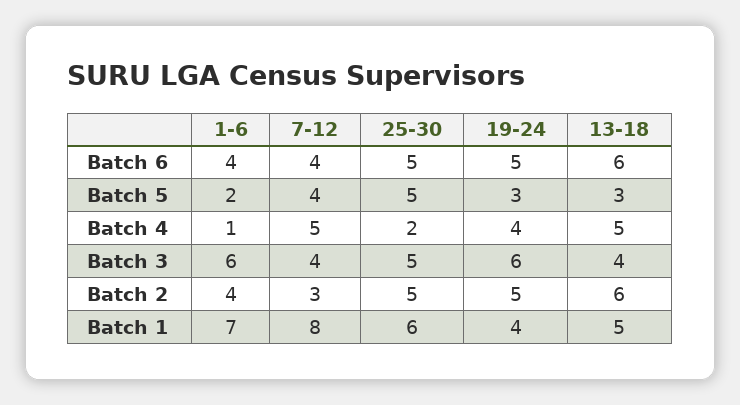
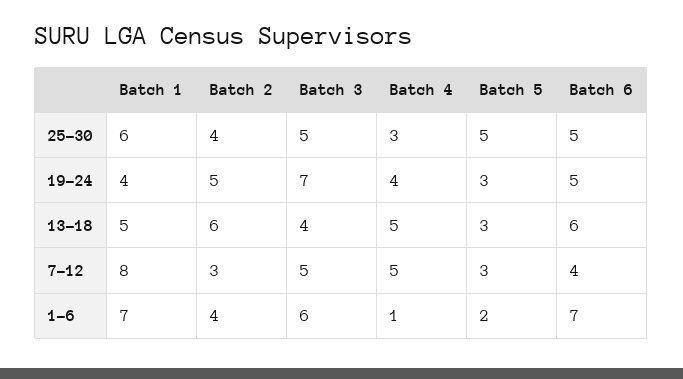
1-6, Batch 6: 4 -> 7
7-12, Batch 5: 4 -> 3
25-30, Batch 4: 2 -> 3
7-12, Batch 3: 4 -> 5
19-24, Batch 3: 6 -> 7
25-30, Batch 2: 5 -> 4

